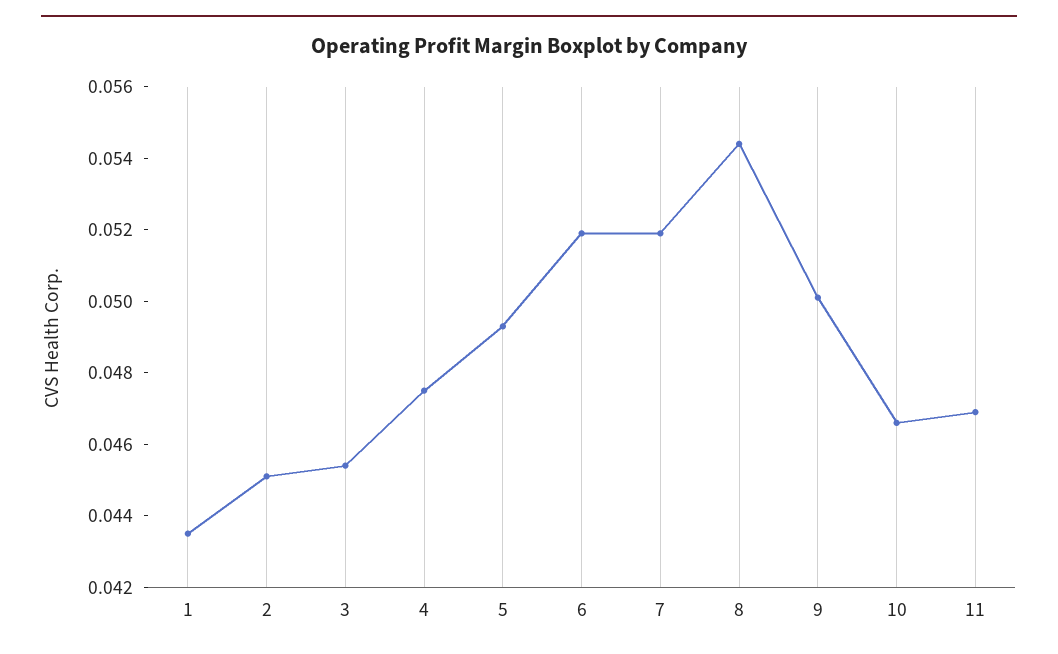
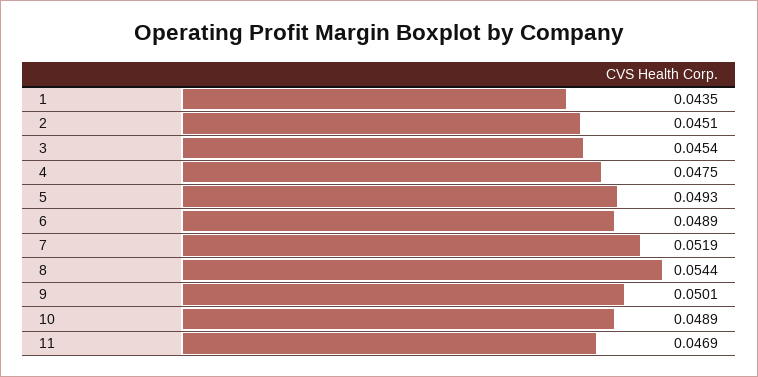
6: 0.052 -> 0.0489
10: 0.0465 -> 0.0489

